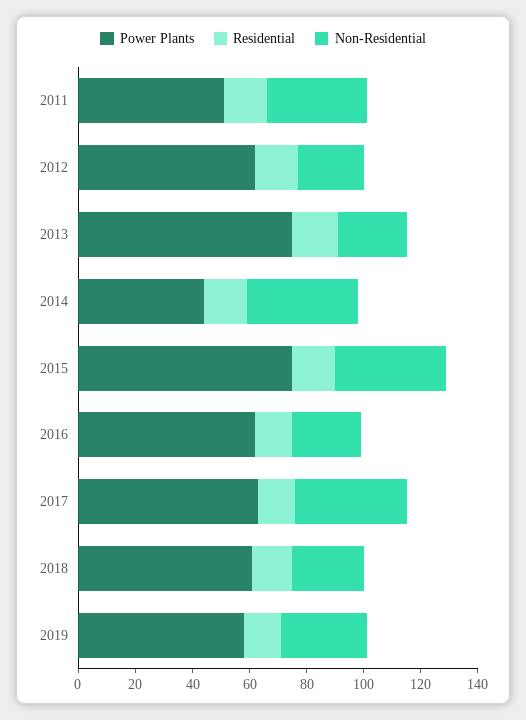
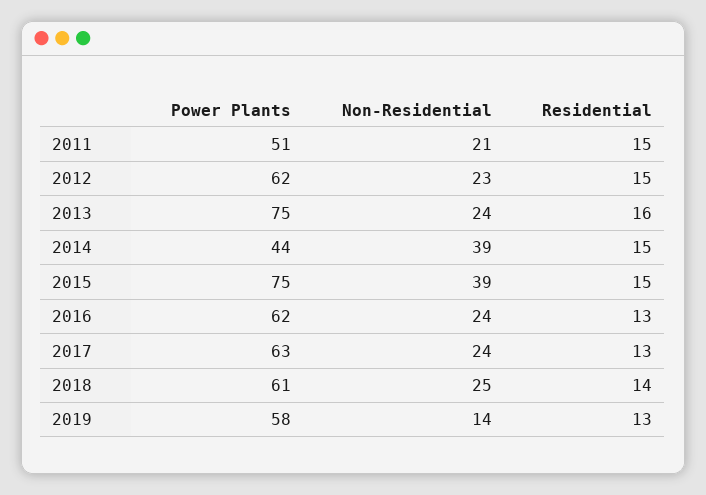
Non-Residential, 2011: 35 -> 21
Non-Residential, 2017: 40 -> 24
Non-Residential, 2019: 30 -> 14

